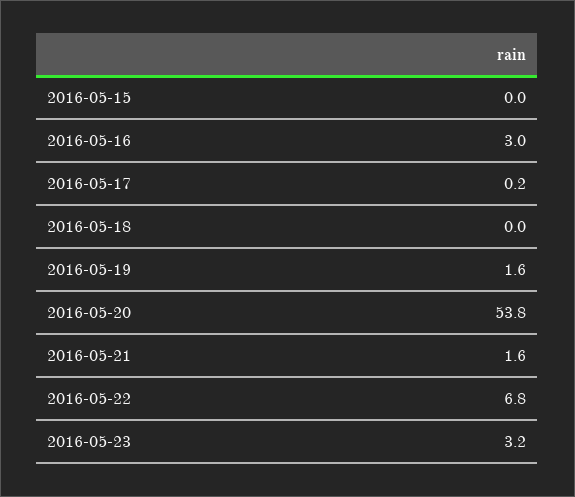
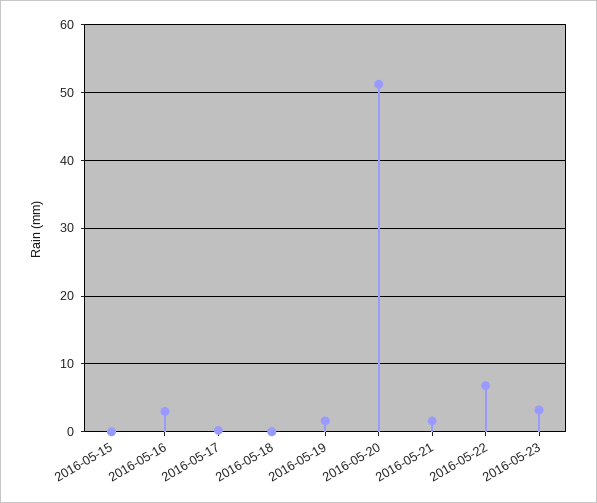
2016-05-20: 53.8 -> 51

